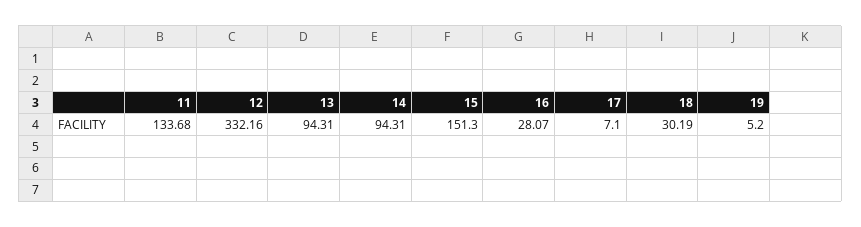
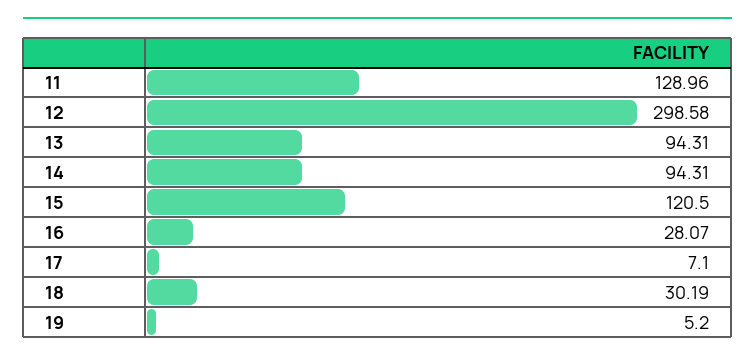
11: 133.68 -> 128.96
12: 332.16 -> 298.58
15: 151.3 -> 120.5

